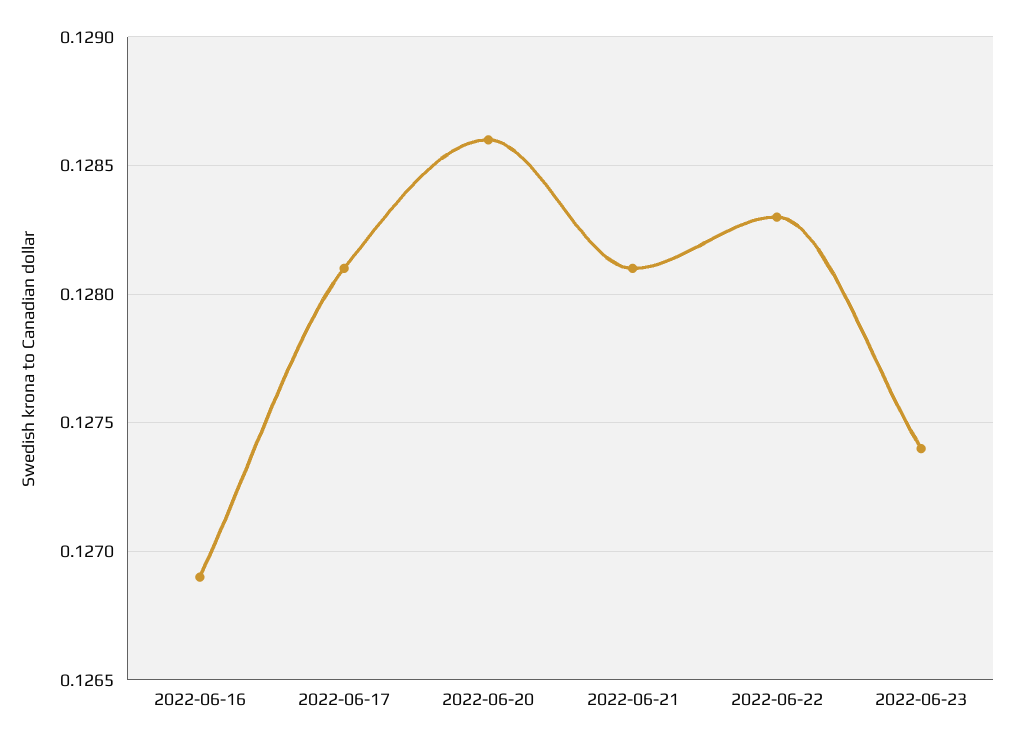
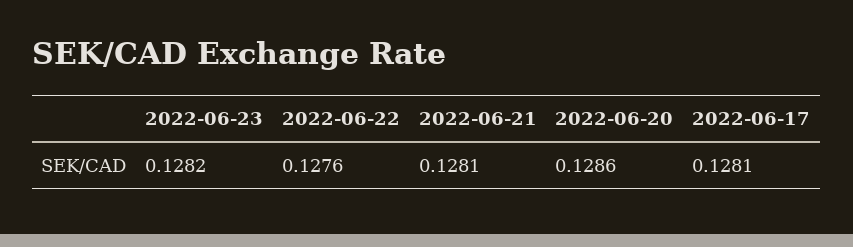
2022-06-16: 0.1269 -> none
2022-06-22: 0.1283 -> 0.1276
2022-06-23: 0.1274 -> 0.1282

